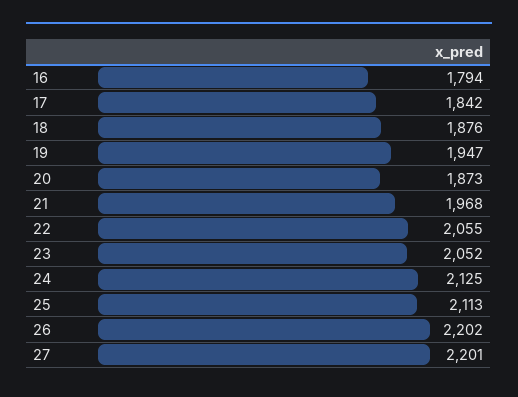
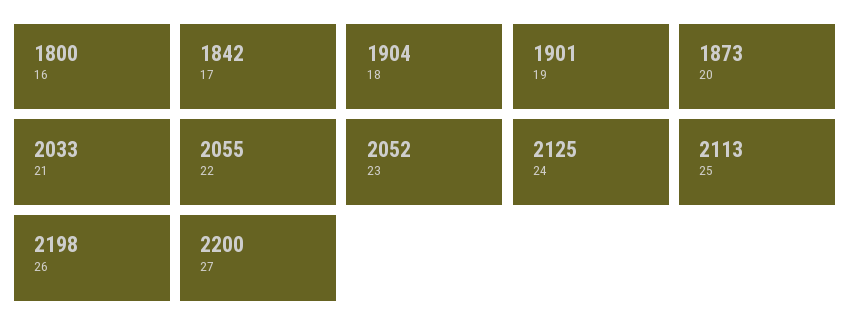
16: 1794 -> 1800
18: 1876 -> 1904
19: 1947 -> 1901
21: 1968 -> 2033
26: 2202 -> 2198
27: 2201 -> 2200

